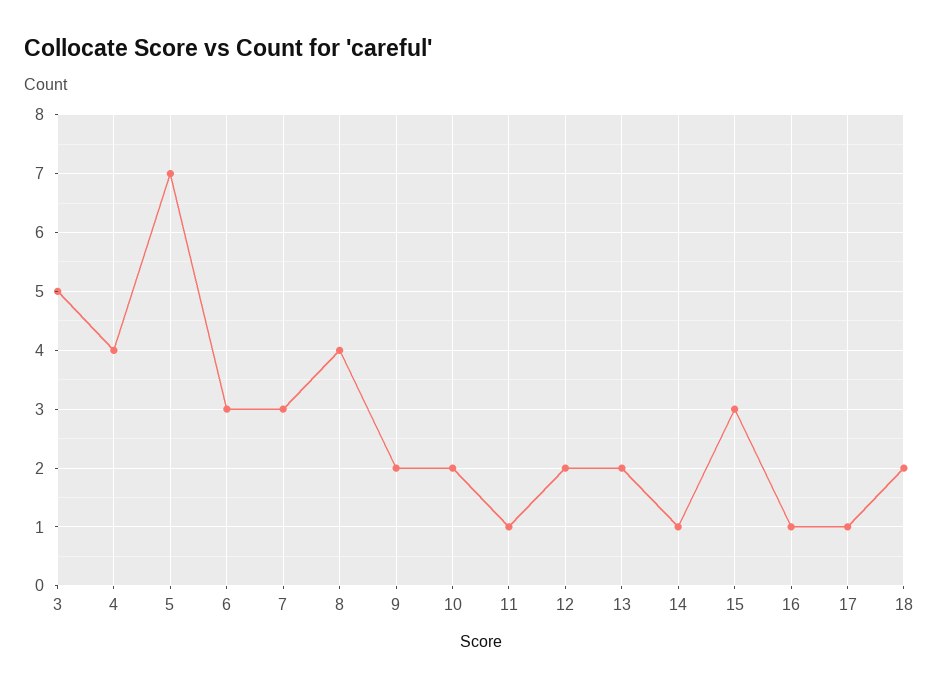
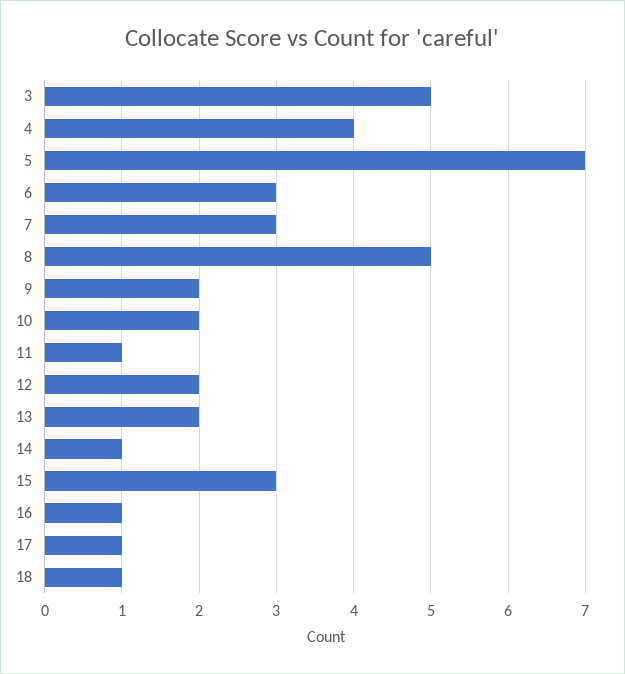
8: 4 -> 5
18: 2 -> 1

